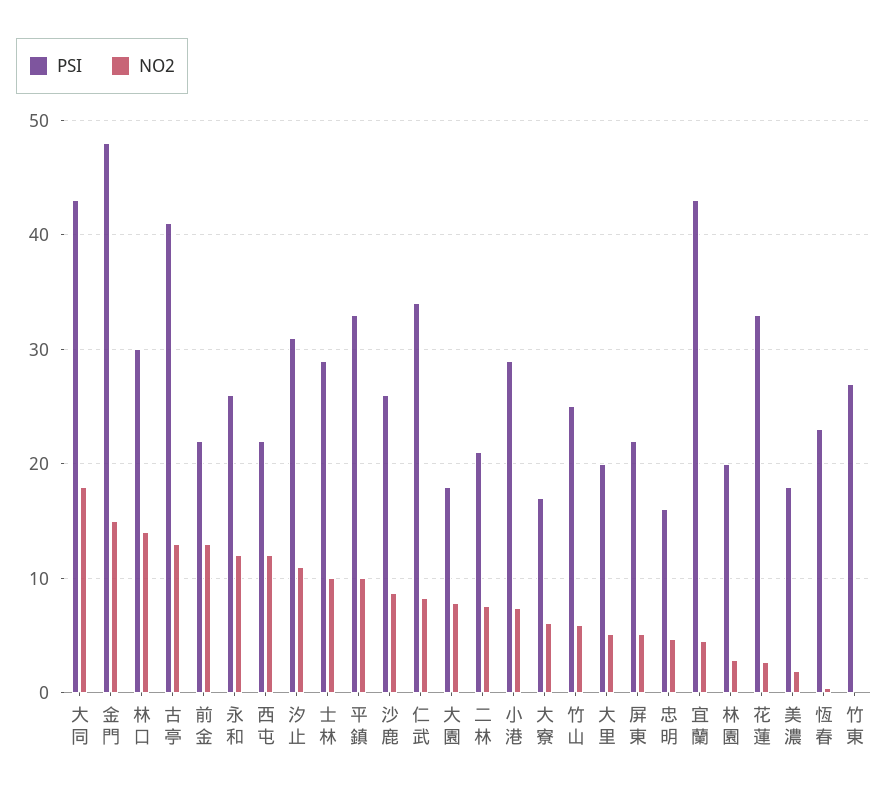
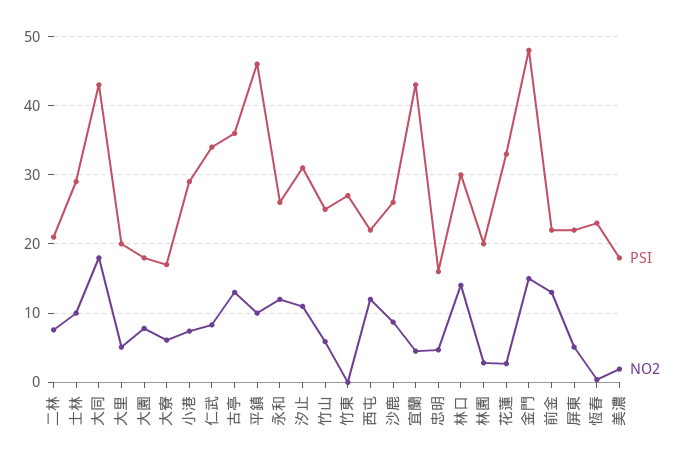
PSI, 古亭: 41 -> 36
PSI, 平鎮: 33 -> 46

